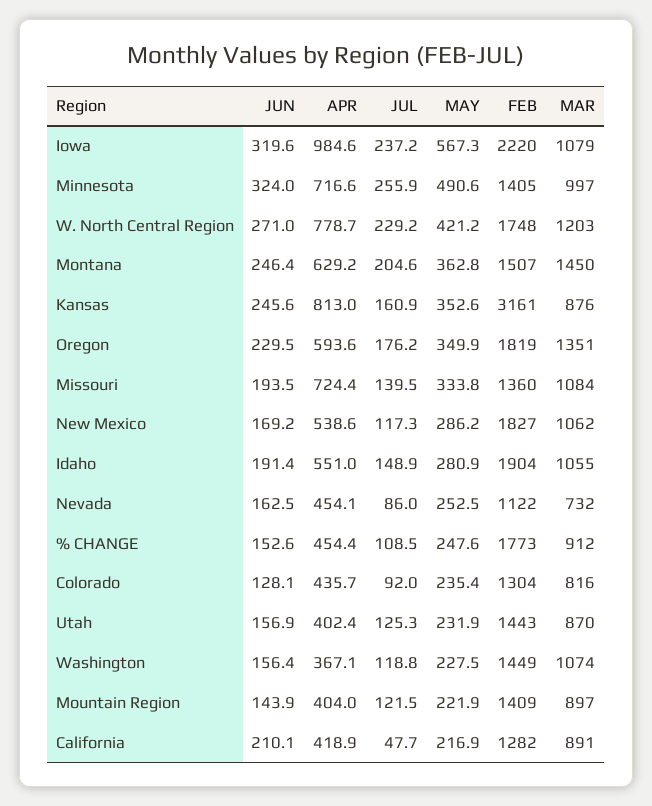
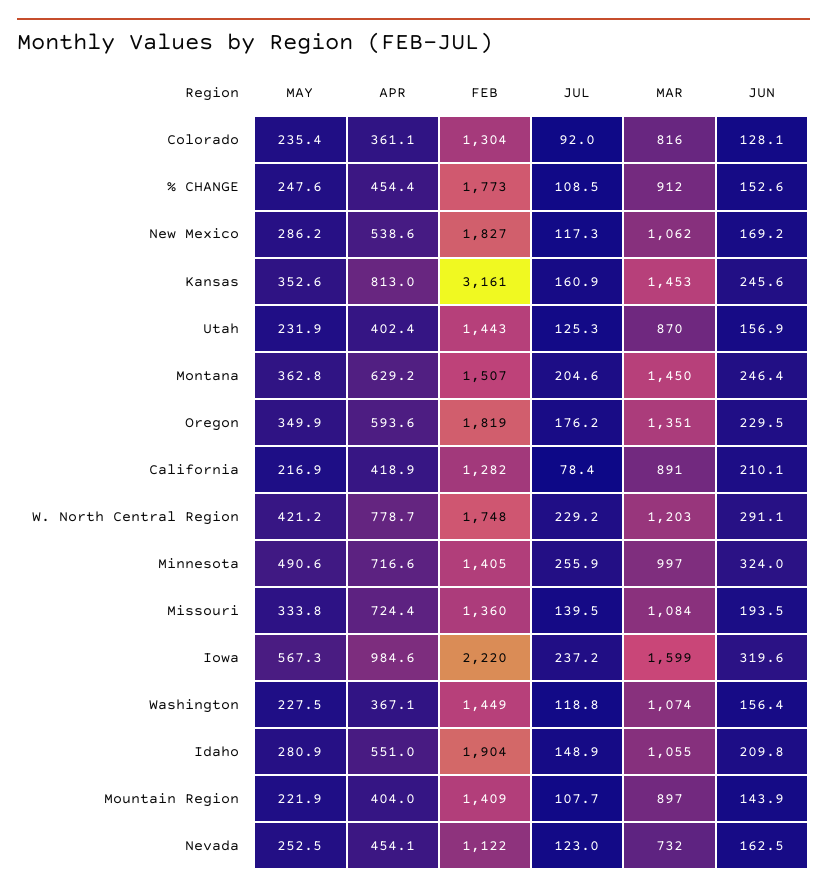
MAR, Iowa: 1079 -> 1599
JUN, W. North Central Region: 271 -> 291.1
MAR, Kansas: 876 -> 1453
JUN, Idaho: 191.4 -> 209.8
JUL, Nevada: 86 -> 123
APR, Colorado: 435.7 -> 361.1
JUL, Mountain Region: 121.5 -> 107.7
JUL, California: 47.7 -> 78.4

